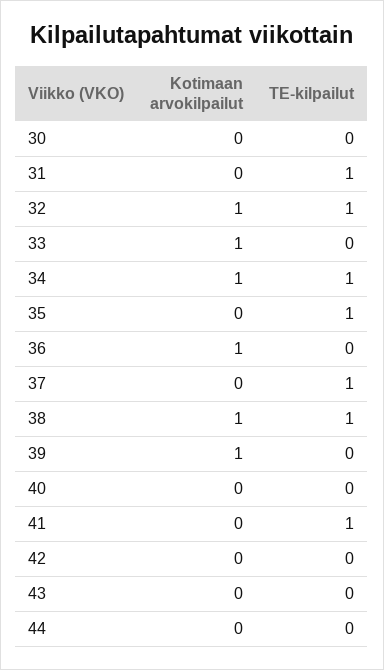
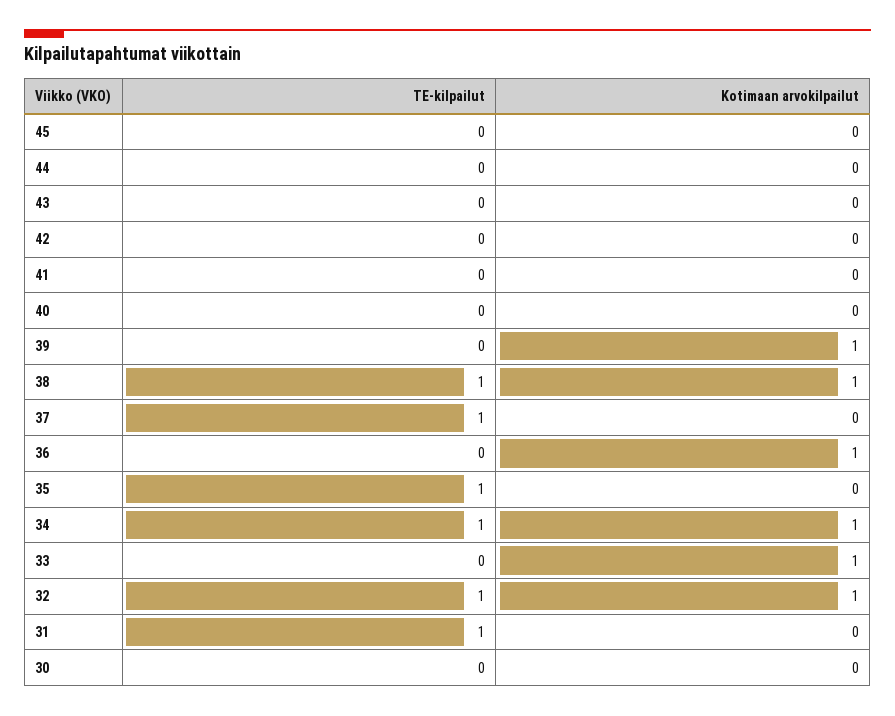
TE-kilpailut, 41: 1 -> 0
TE-kilpailut, 45: none -> 0
Kotimaan arvokilpailut, 45: none -> 0

